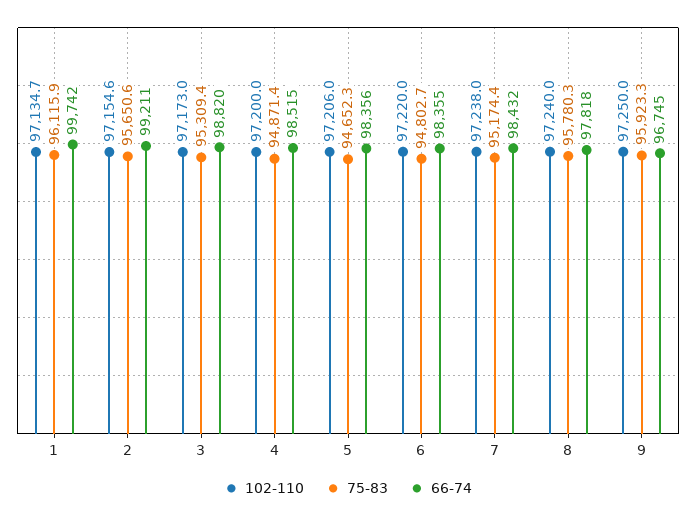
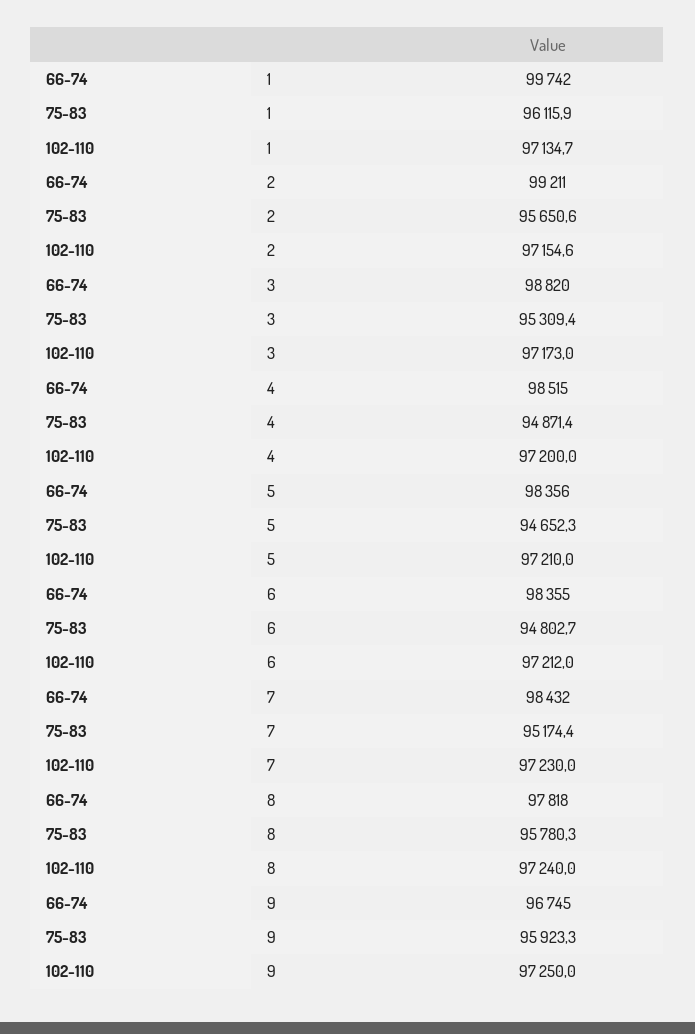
102-110, 5: 97206 -> 97210
102-110, 6: 97220 -> 97212
102-110, 7: 97238 -> 97230

